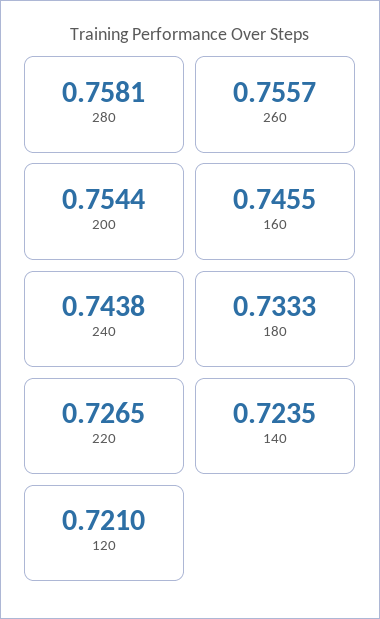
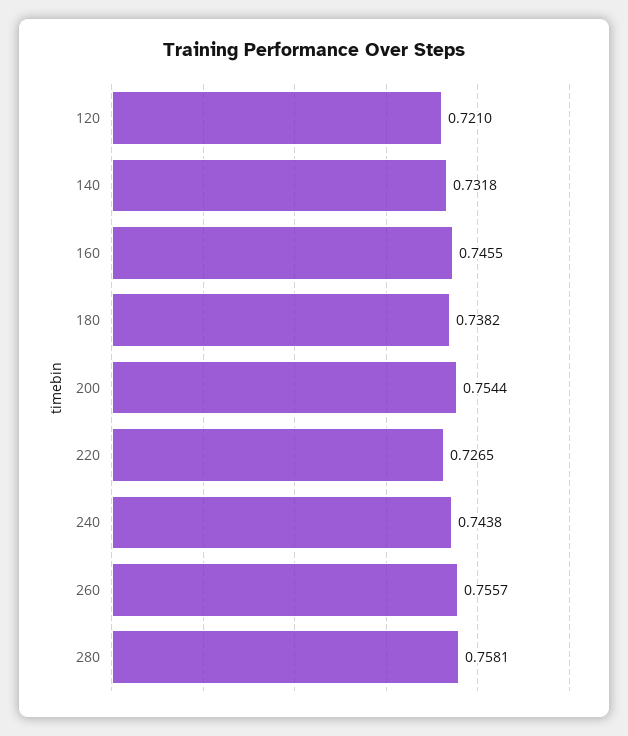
180: 0.7333 -> 0.7382
140: 0.7235 -> 0.7318

